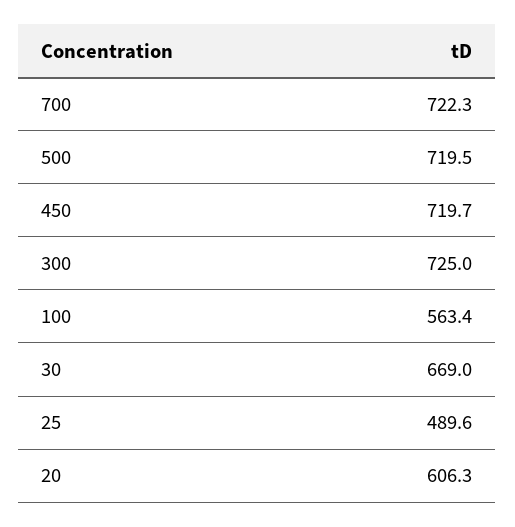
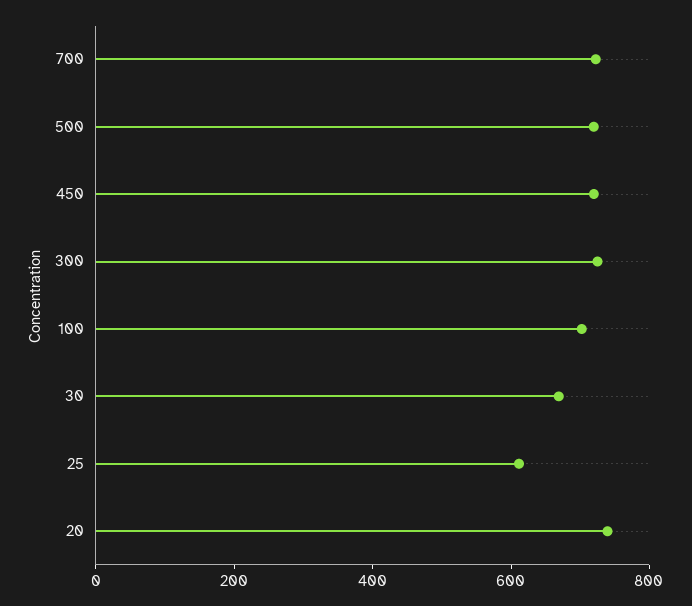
100: 563.4 -> 700
25: 489.6 -> 600
20: 606.3 -> 750

